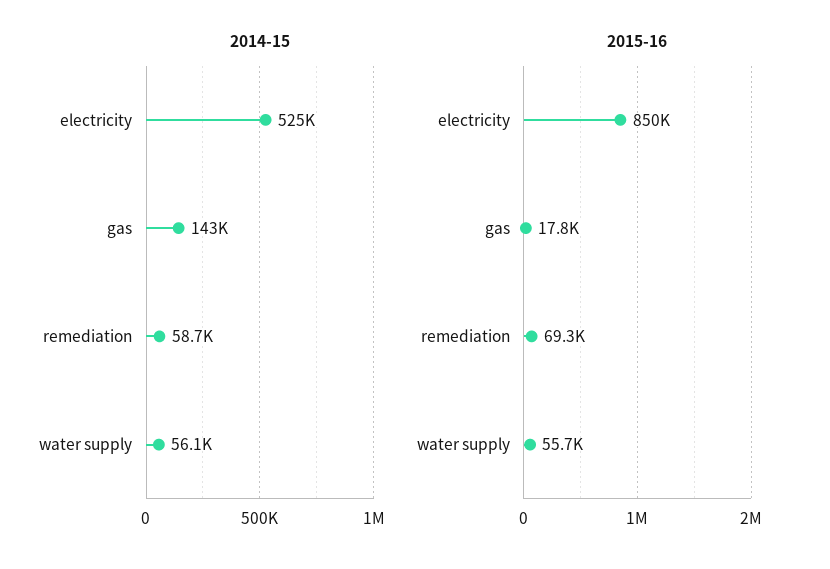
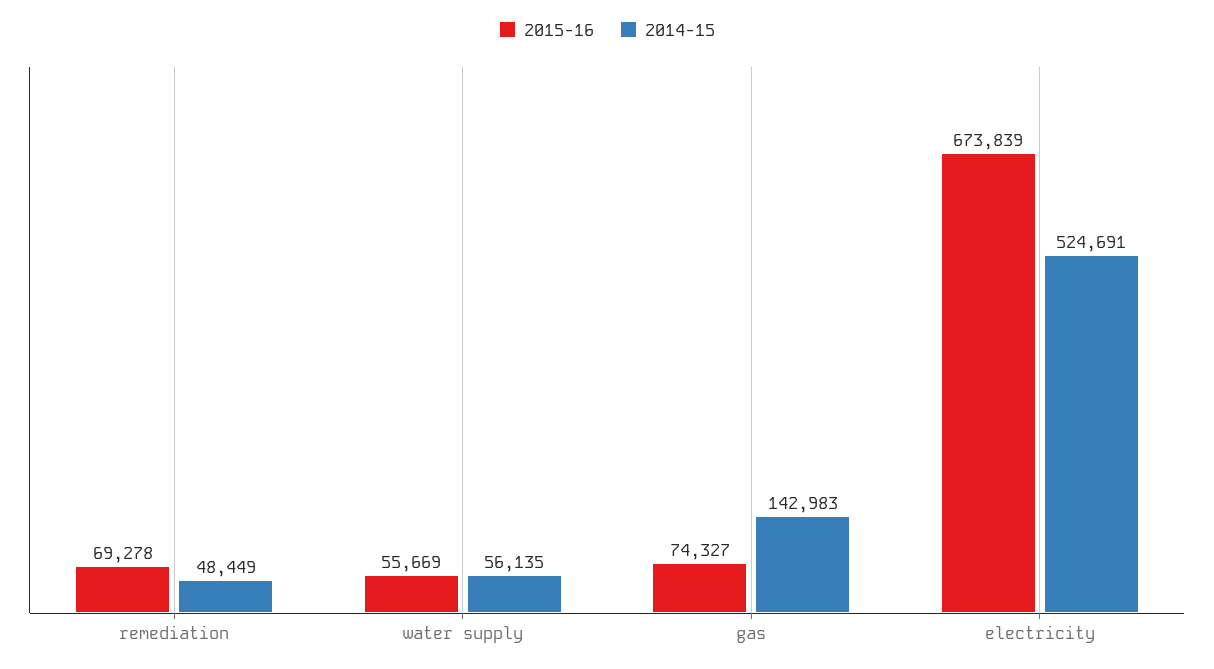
2014-15, remediation: 58700 -> 48449
2015-16, electricity: 850000 -> 673839
2015-16, gas: 17800 -> 74327

